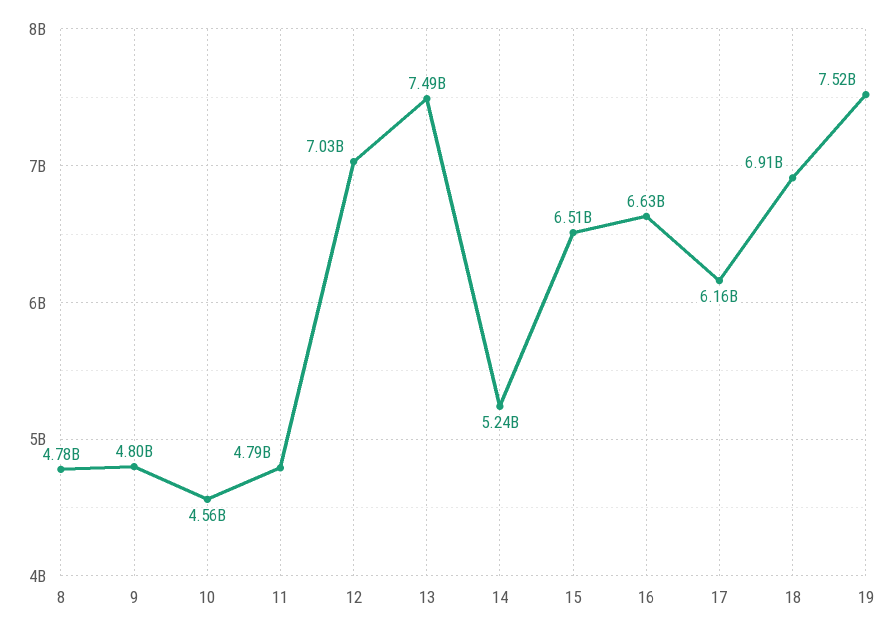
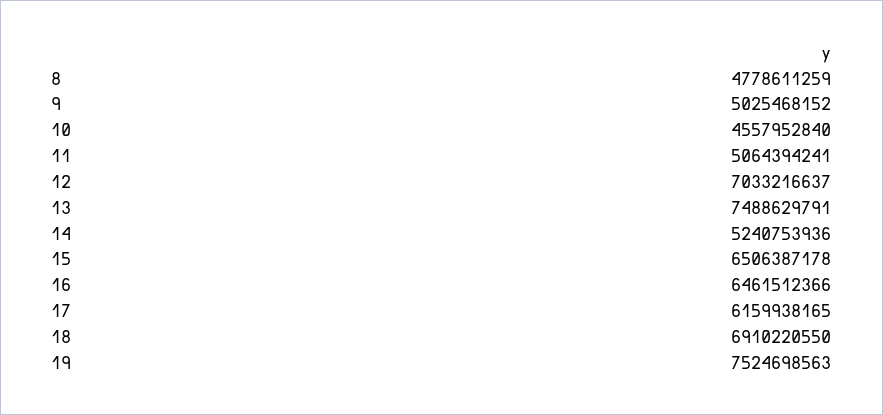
9: 4800000000 -> 5025468152
11: 4790000000 -> 5064394241
16: 6630000000 -> 6461512366

